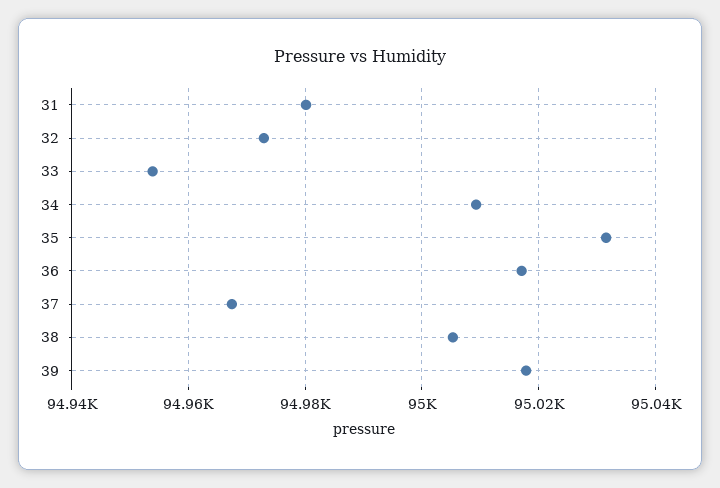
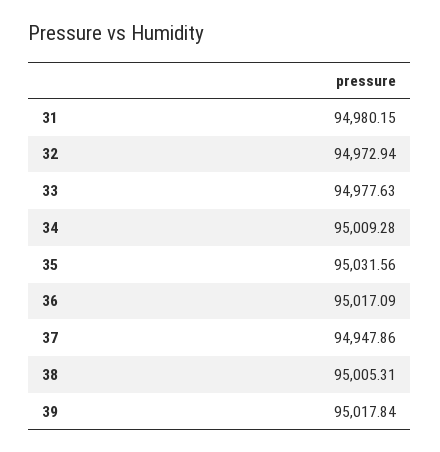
33: 94954 -> 94977.63
37: 94968 -> 94947.86

